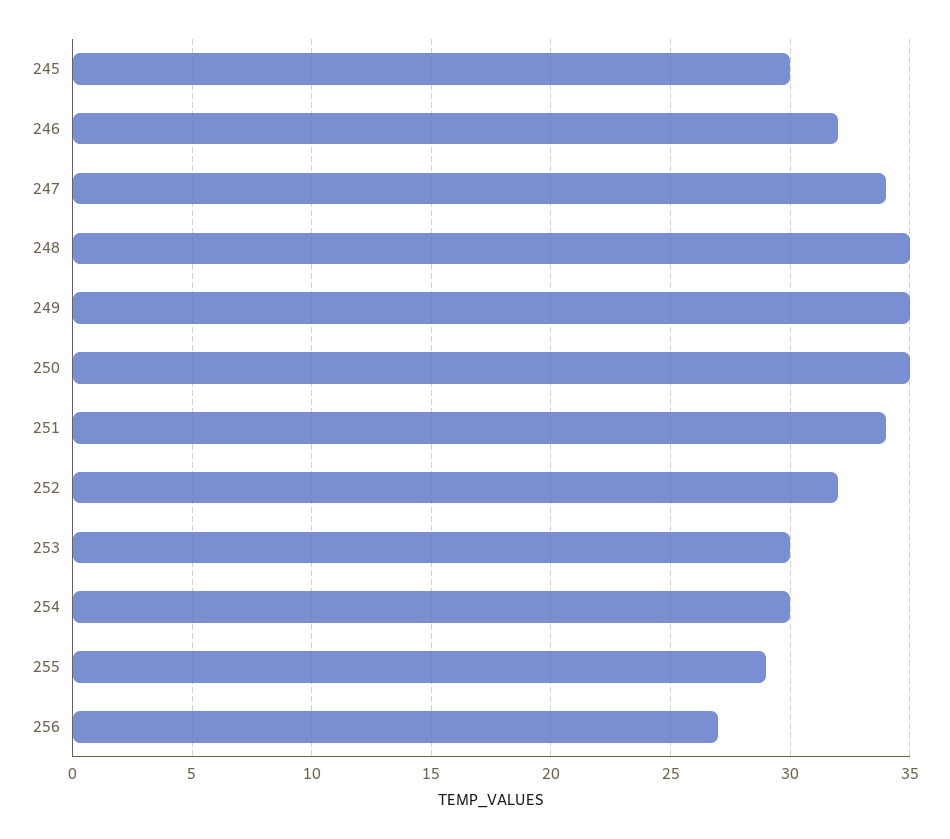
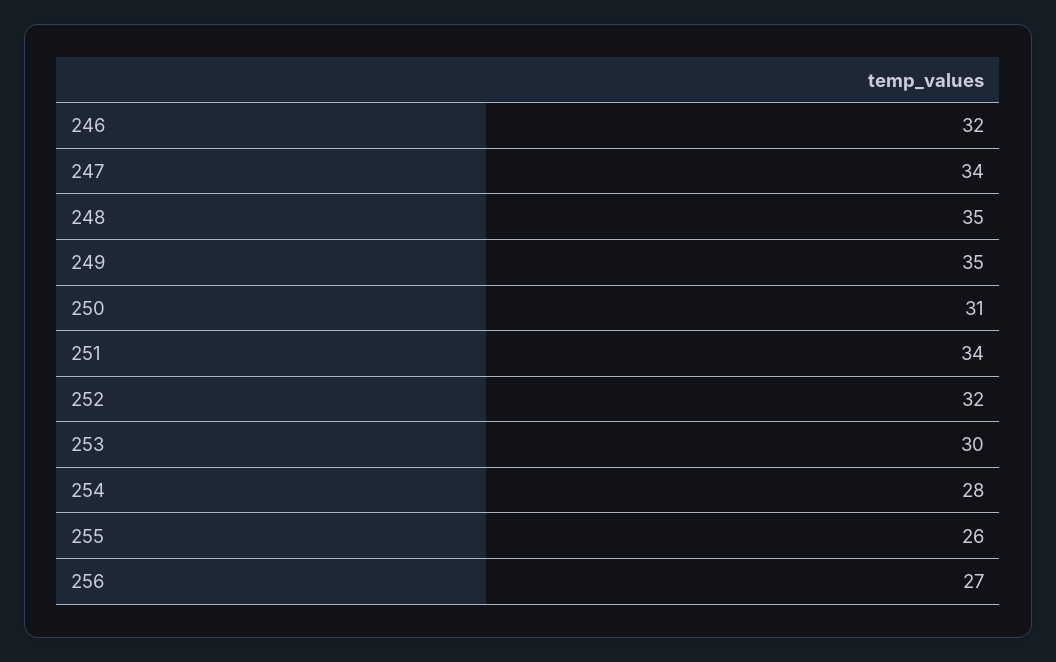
245: 30 -> none
250: 35 -> 31
254: 30 -> 28
255: 29 -> 26

